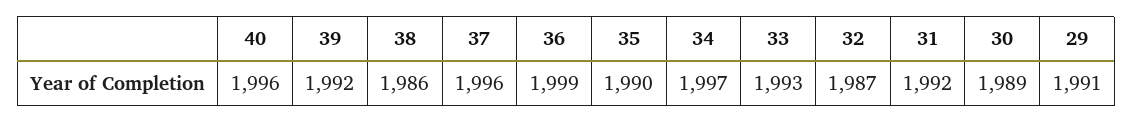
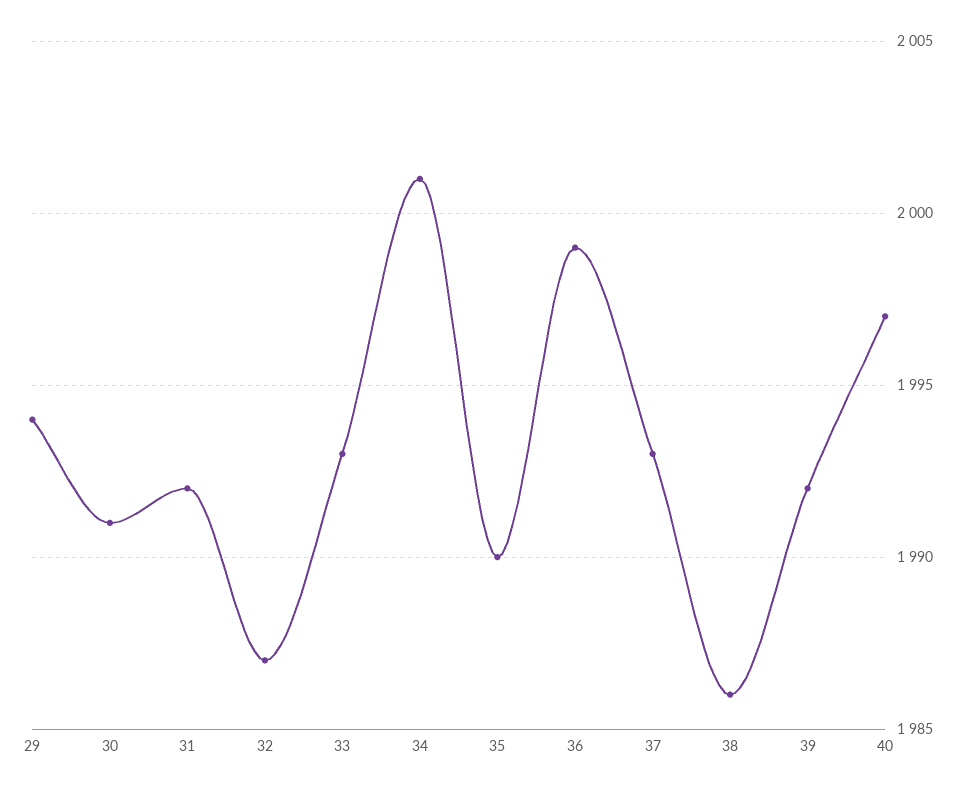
40: 1996 -> 1997
37: 1996 -> 1993
34: 1997 -> 2001
30: 1989 -> 1991
29: 1991 -> 1994

